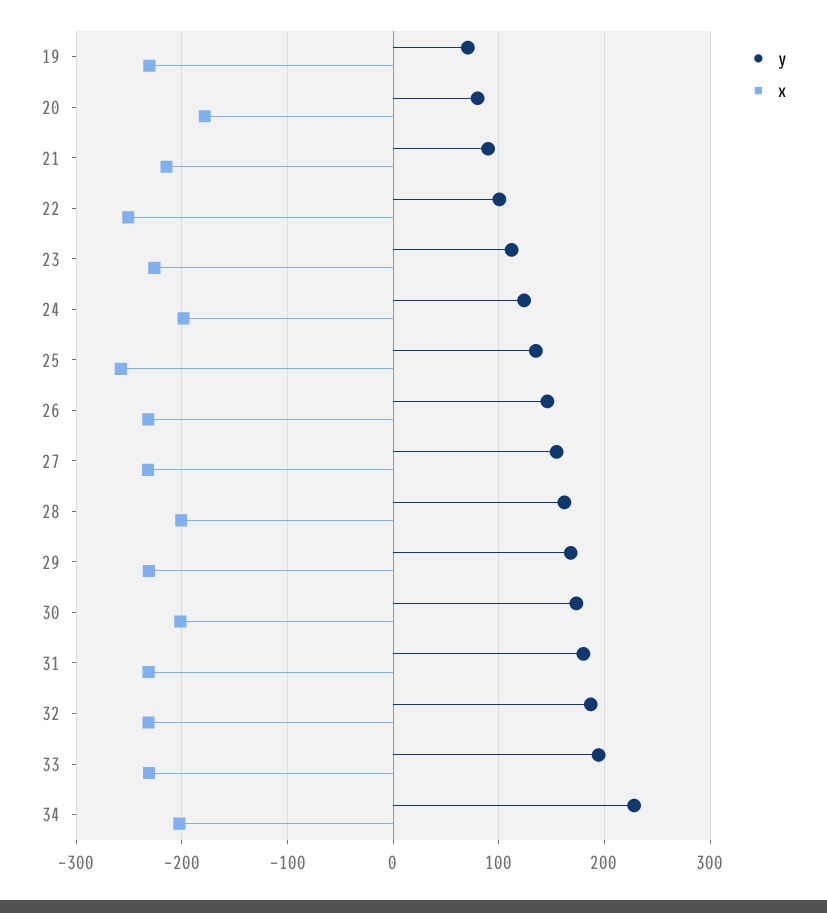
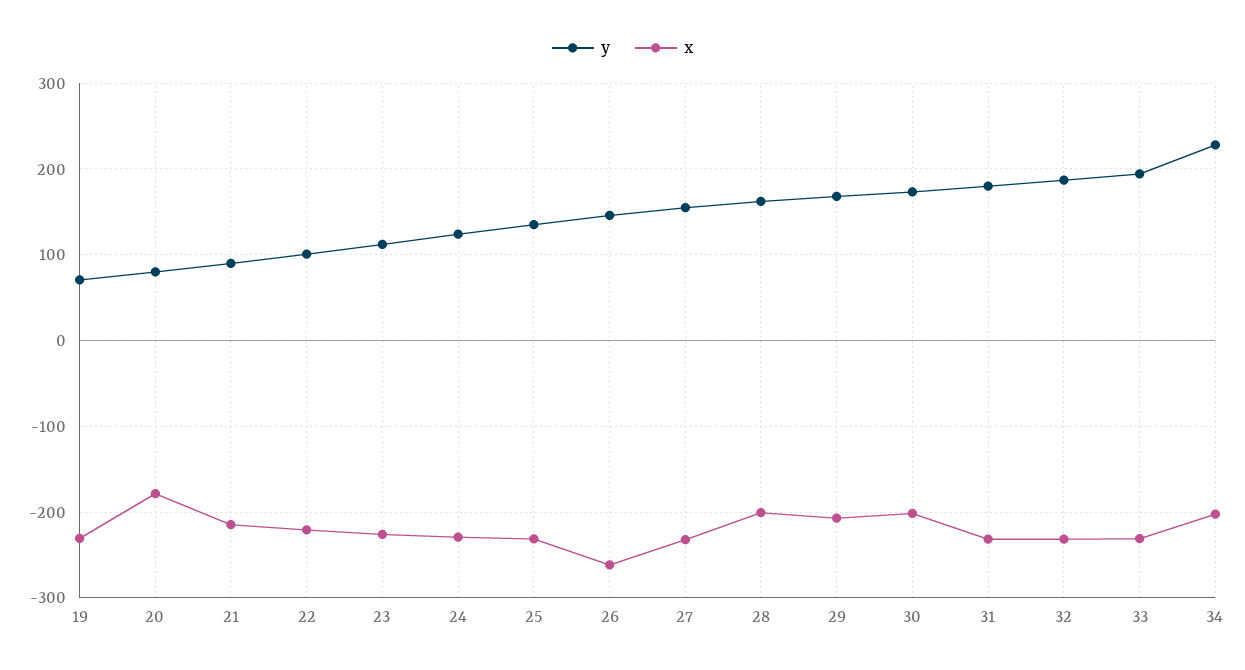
x, 22: -250 -> -220
x, 24: -200 -> -230
x, 25: -260 -> -230
x, 26: -230 -> -260
x, 29: -230 -> -210

